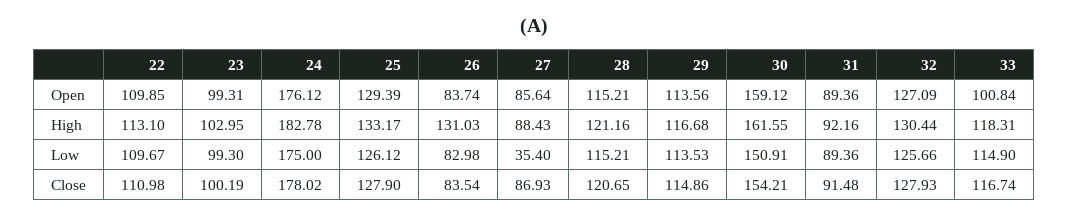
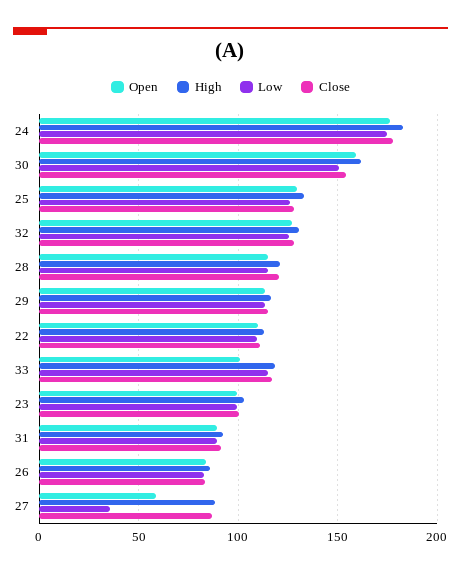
Open, 27: 85.64 -> 60
High, 26: 131.03 -> 85

